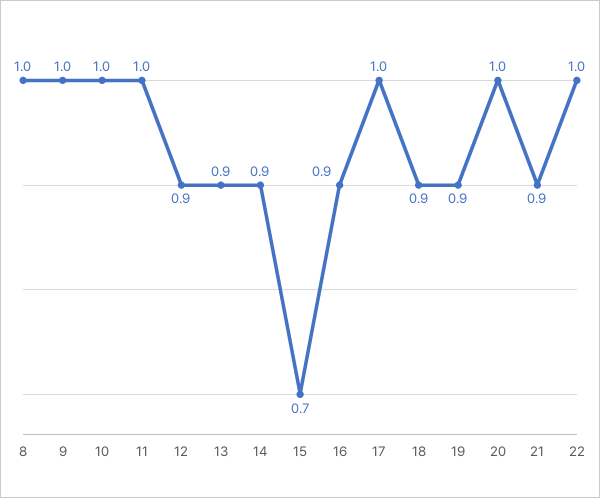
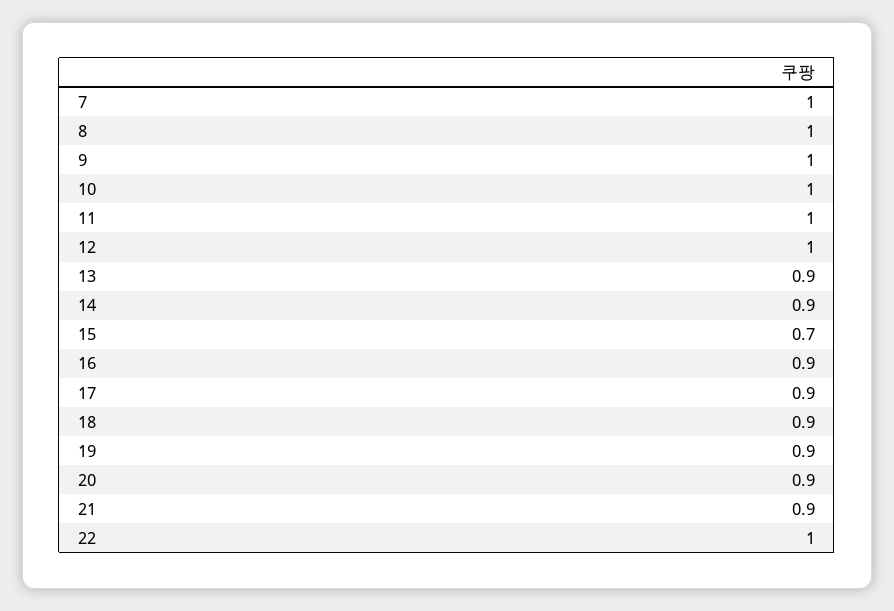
12: 0.9 -> 1
17: 1 -> 0.9
20: 1 -> 0.9
7: none -> 1

